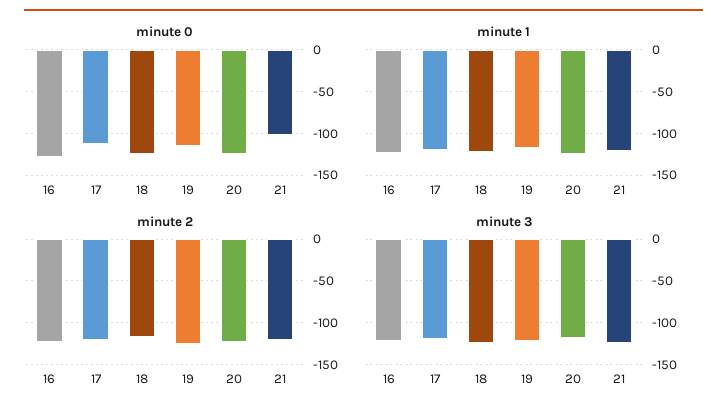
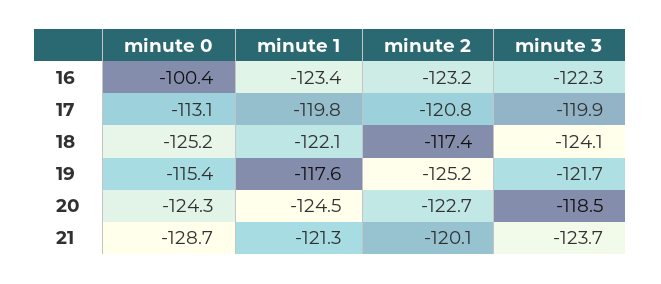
minute 0, 16: -130 -> -100.4
minute 0, 21: -100 -> -128.7

